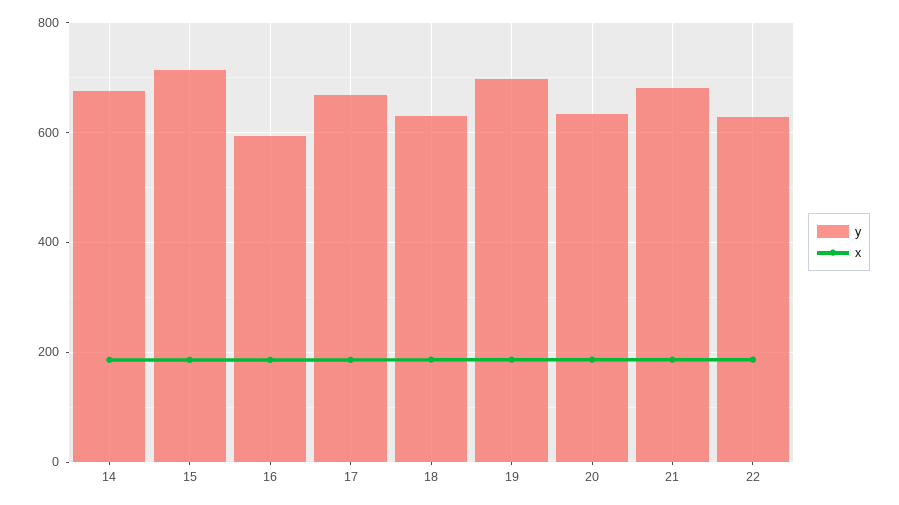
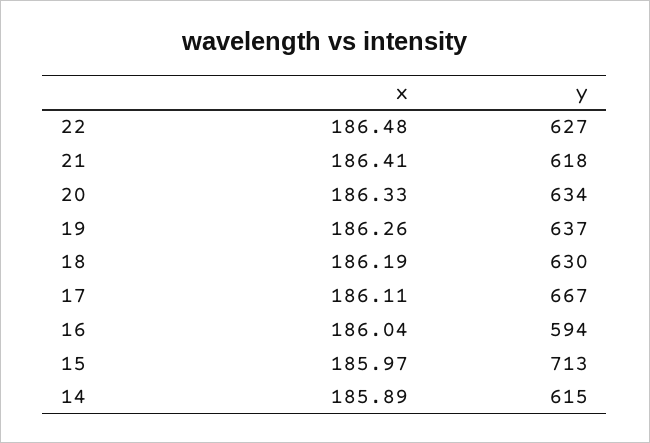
y, 14: 680 -> 615
y, 19: 700 -> 637
y, 21: 680 -> 618

